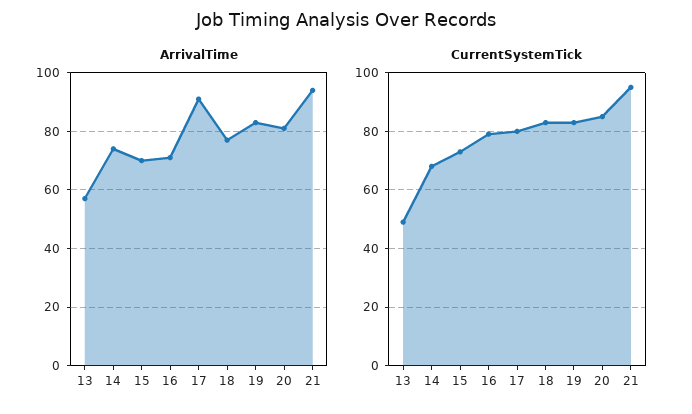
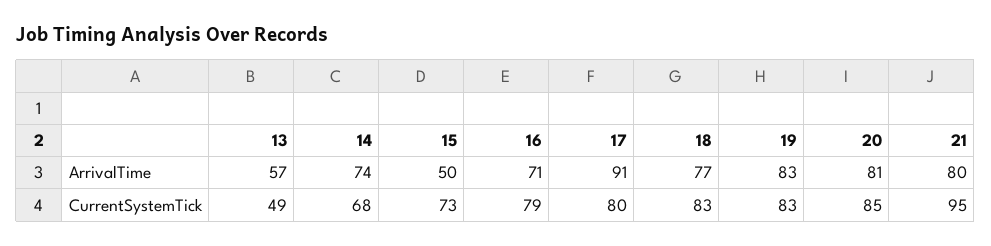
ArrivalTime, 15: 70 -> 50
ArrivalTime, 21: 95 -> 80

